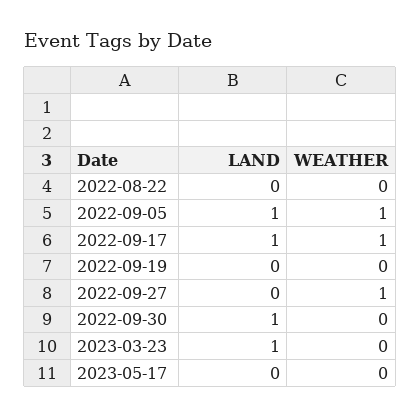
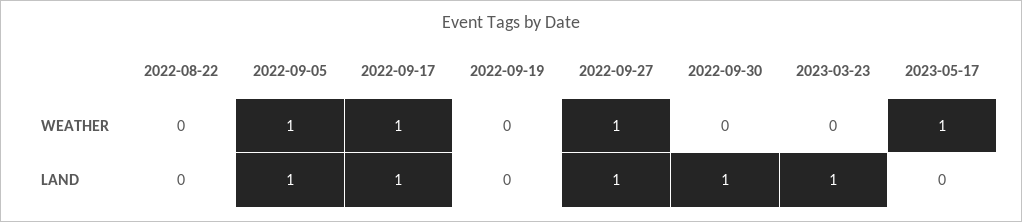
LAND, 2022-09-27: 0 -> 1
WEATHER, 2023-05-17: 0 -> 1

